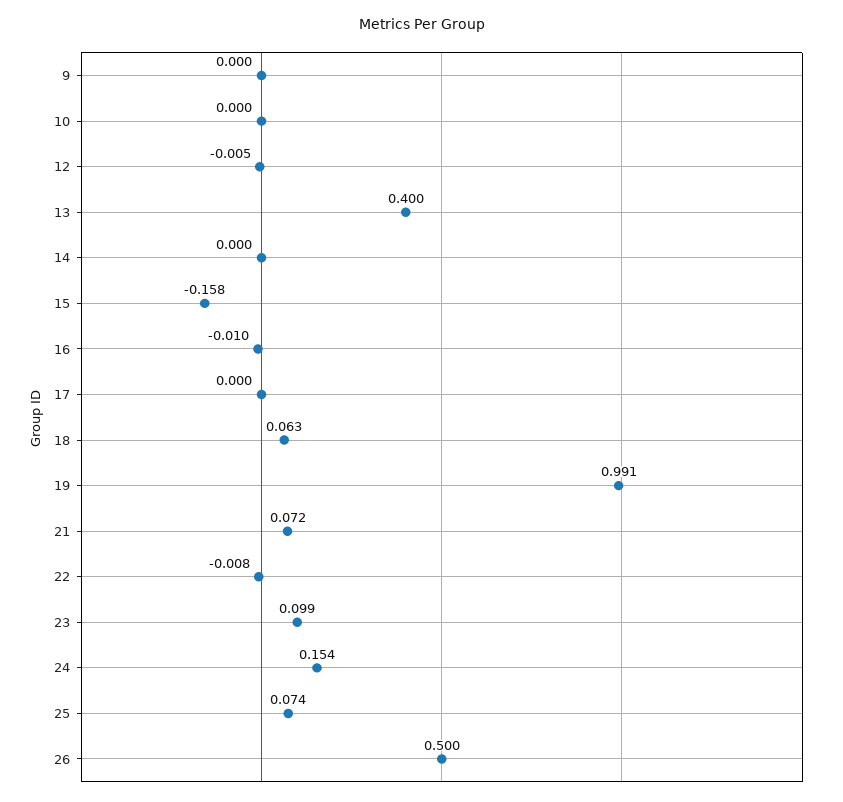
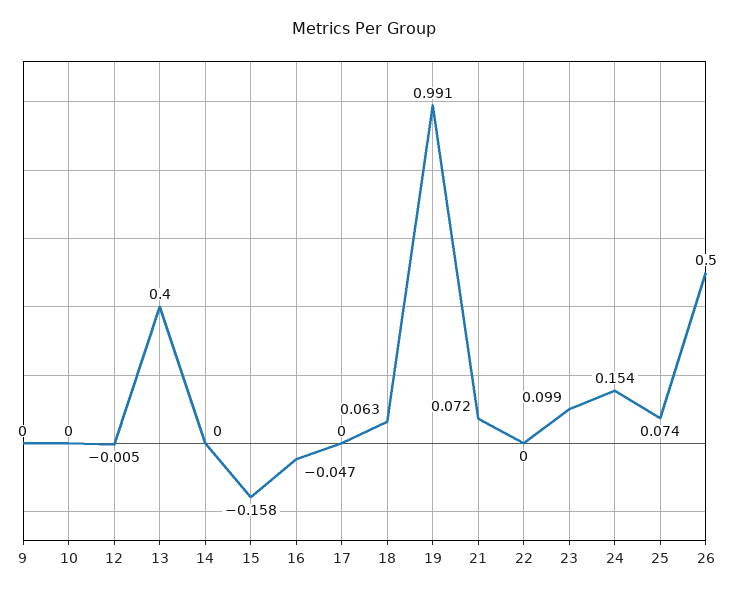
16: -0.01 -> -0.047
22: -0.008 -> 0

